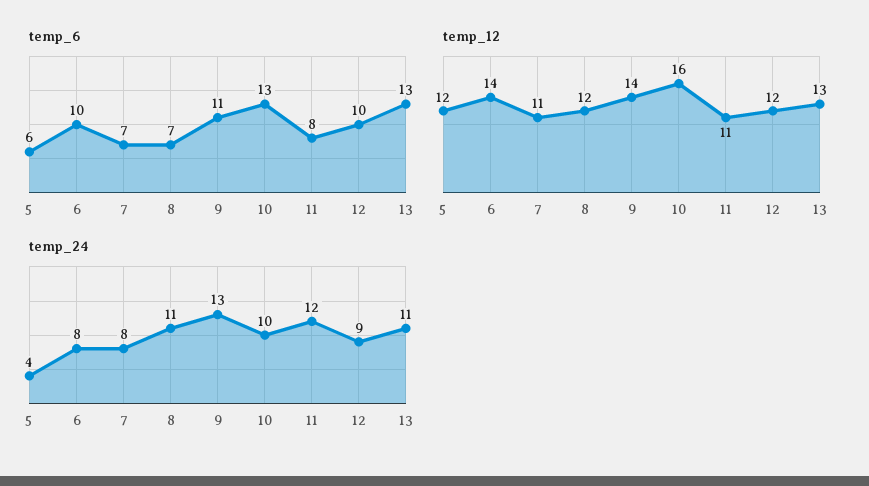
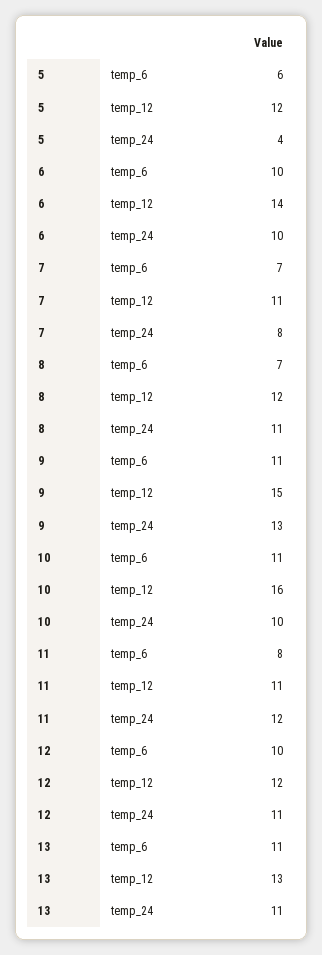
temp_6, 10: 13 -> 11
temp_6, 13: 13 -> 11
temp_12, 9: 14 -> 15
temp_24, 6: 8 -> 10
temp_24, 12: 9 -> 11

